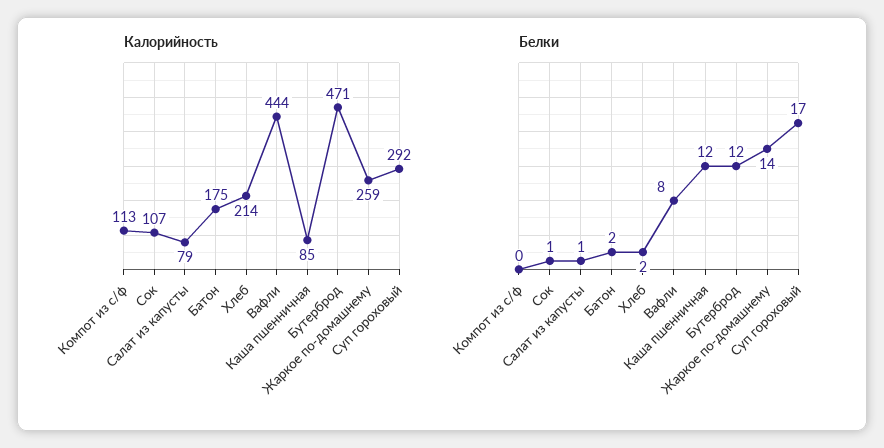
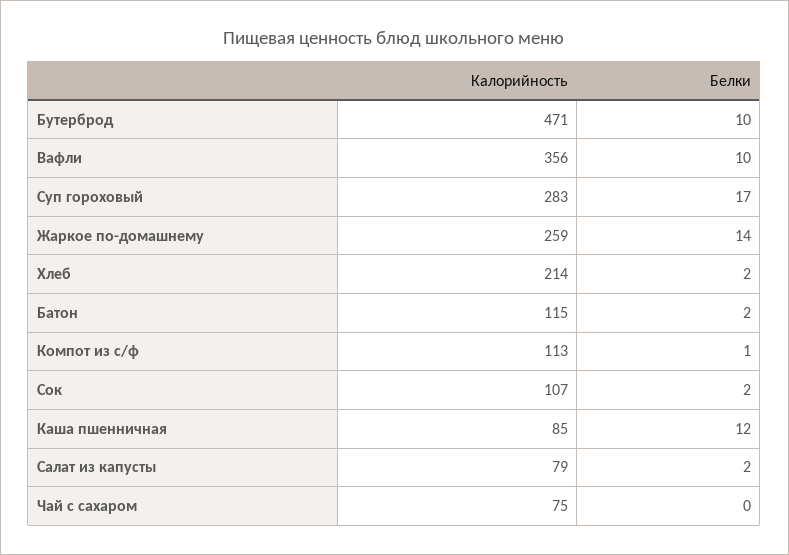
Калорийность, Батон: 175 -> 115
Калорийность, Вафли: 444 -> 356
Калорийность, Суп гороховый: 292 -> 283
Белки, Компот из с/ф: 0 -> 1
Белки, Сок: 1 -> 2
Белки, Салат из капусты: 1 -> 2
Белки, Вафли: 8 -> 10
Белки, Бутерброд: 12 -> 10
Калорийность, Чай с сахаром: none -> 75
Белки, Чай с сахаром: none -> 0

